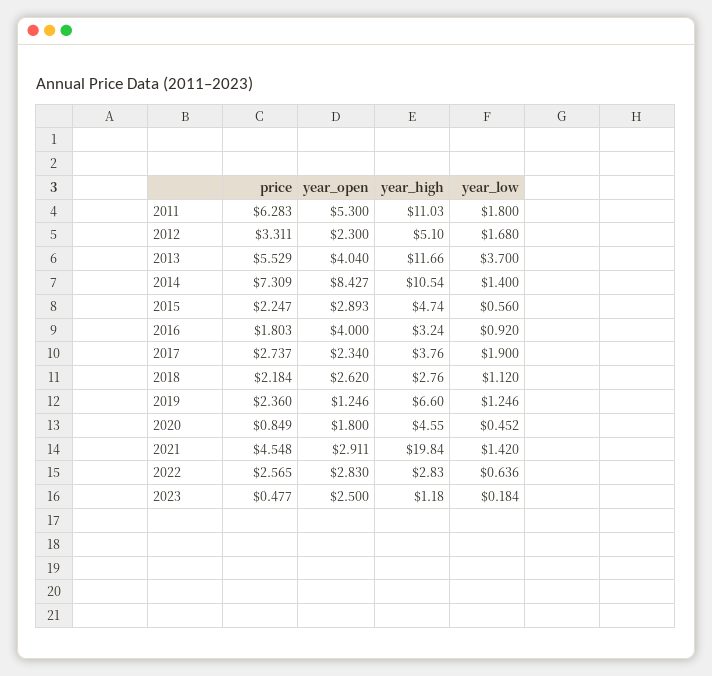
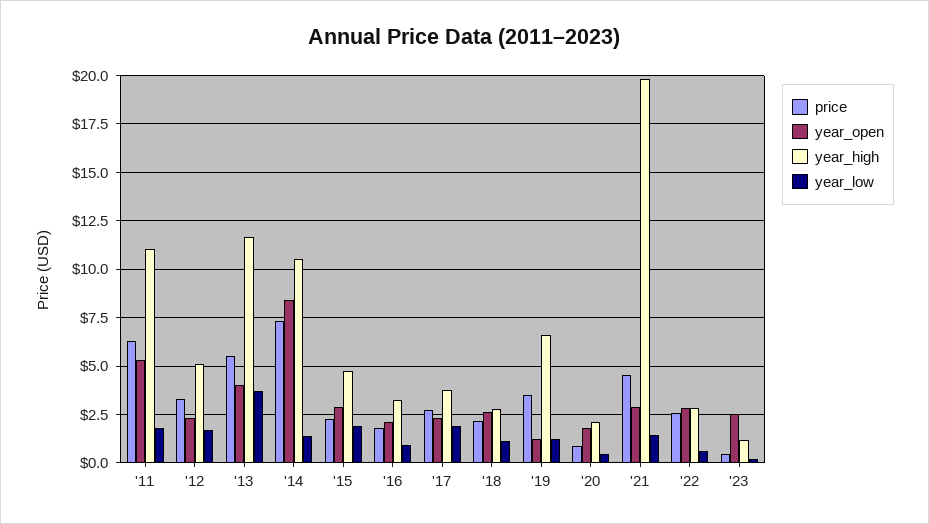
year_low, 2015: 0.56 -> 2
year_open, 2016: 4 -> 2
price, 2019: 2.36 -> 3.5
year_high, 2020: 4.55 -> 2

